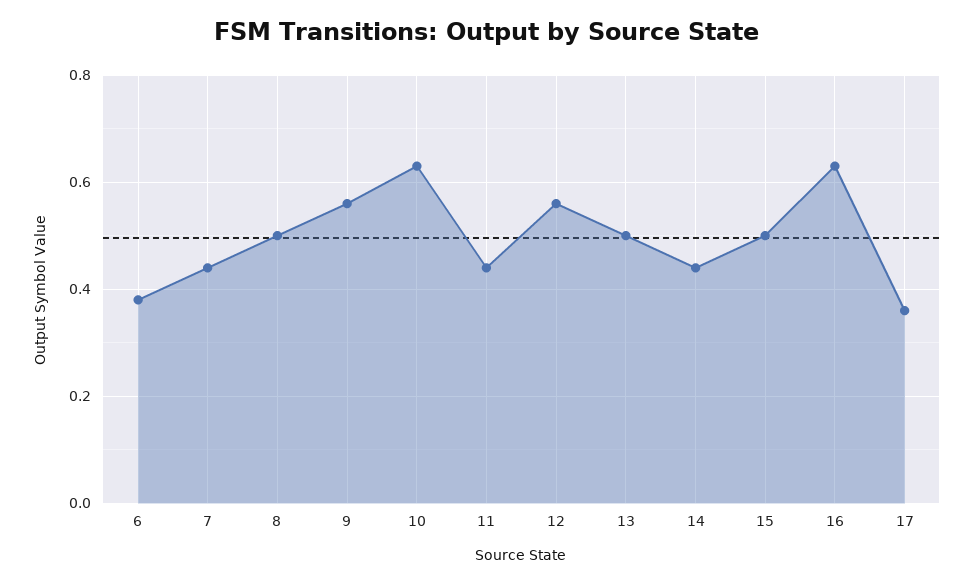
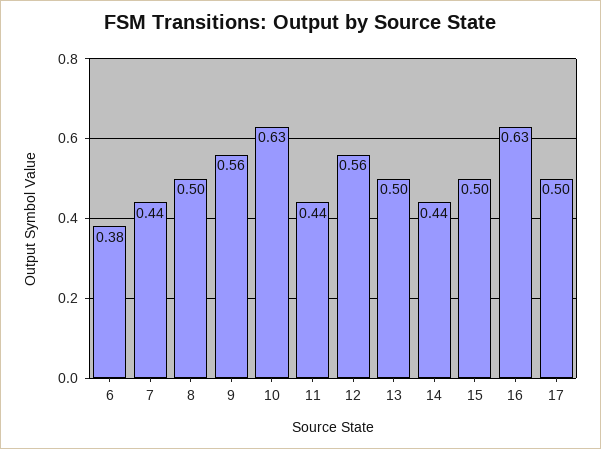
17: 0.35 -> 0.5

